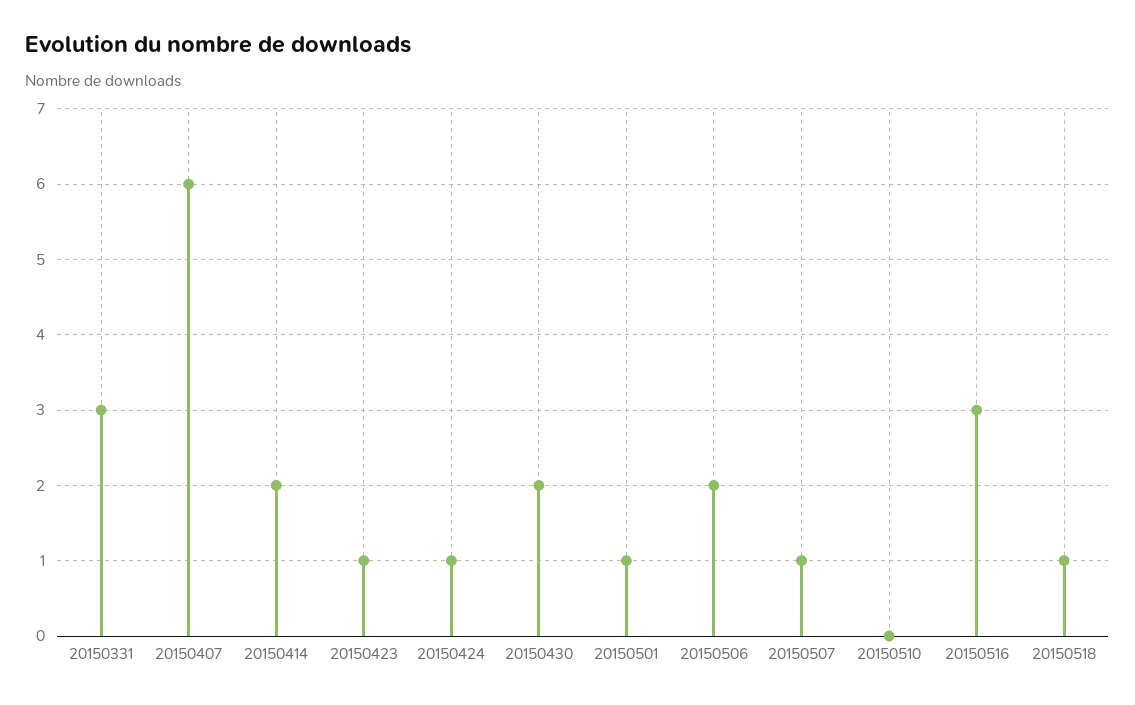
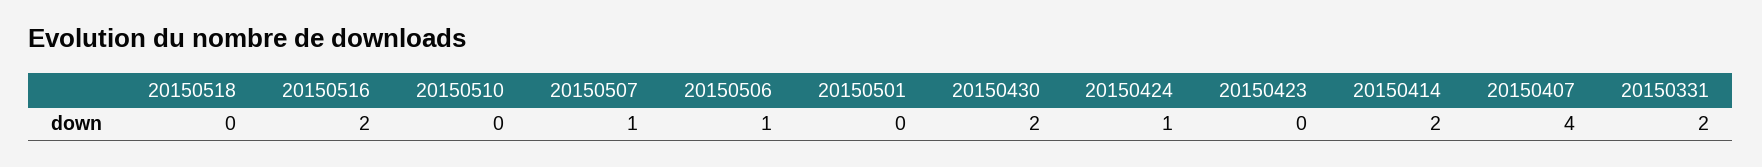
20150331: 3 -> 2
20150407: 6 -> 4
20150423: 1 -> 0
20150501: 1 -> 0
20150506: 2 -> 1
20150516: 3 -> 2
20150518: 1 -> 0

